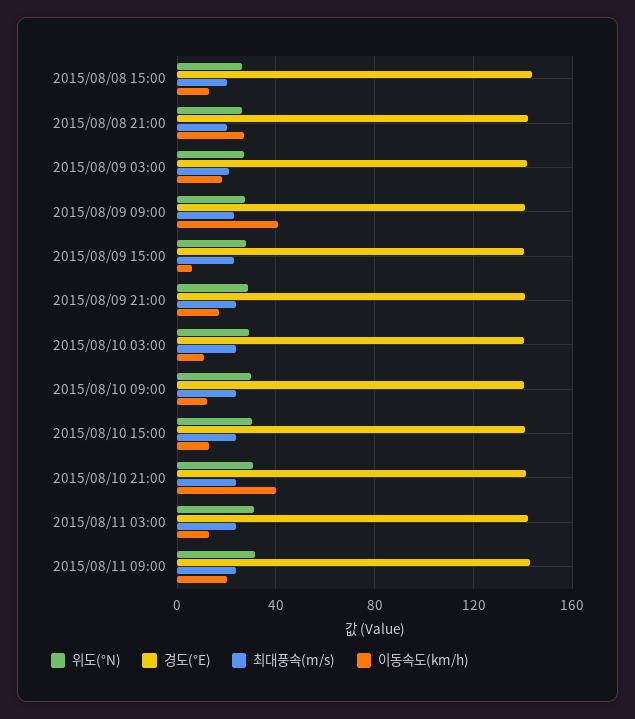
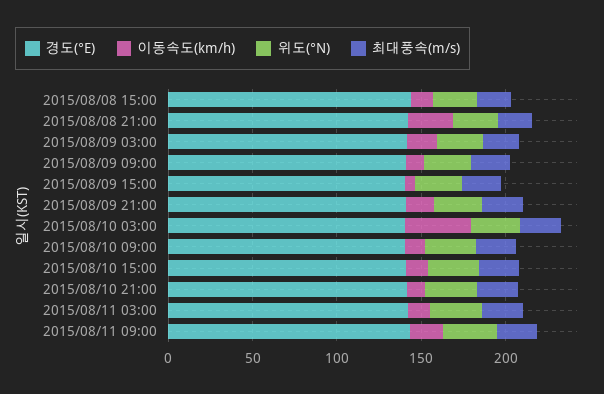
이동속도(km/h), 2015/08/09 09:00: 40 -> 10
이동속도(km/h), 2015/08/10 03:00: 10 -> 40
이동속도(km/h), 2015/08/10 21:00: 40 -> 10

